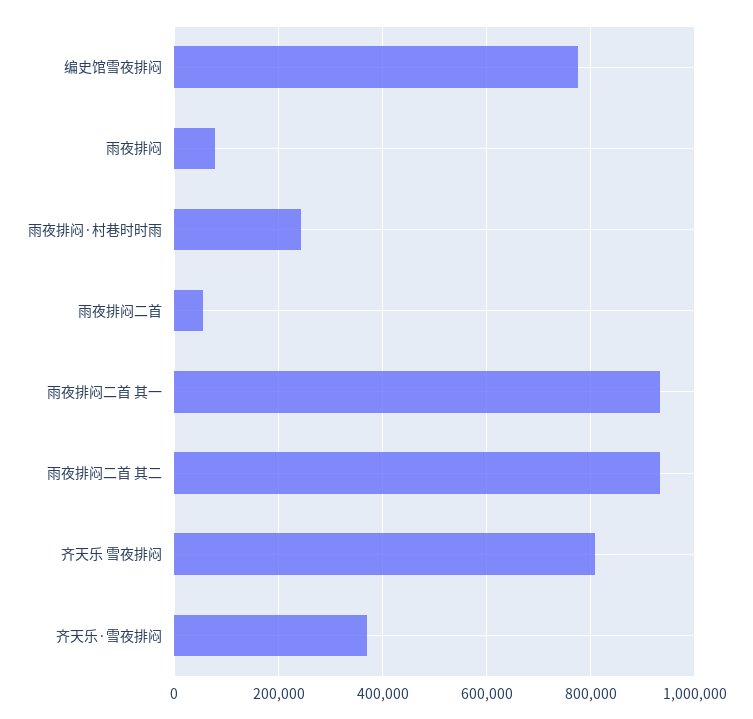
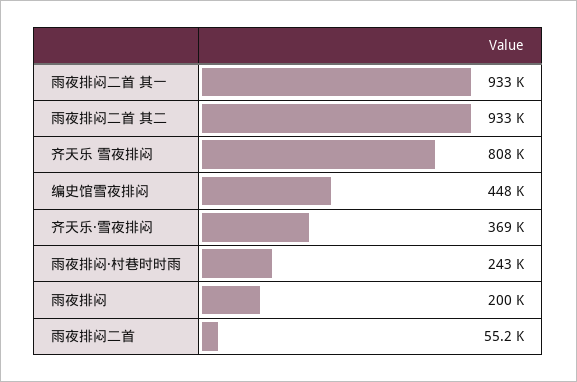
编史馆雪夜排闷: 780000 -> 448000
雨夜排闷: 80000 -> 200000

